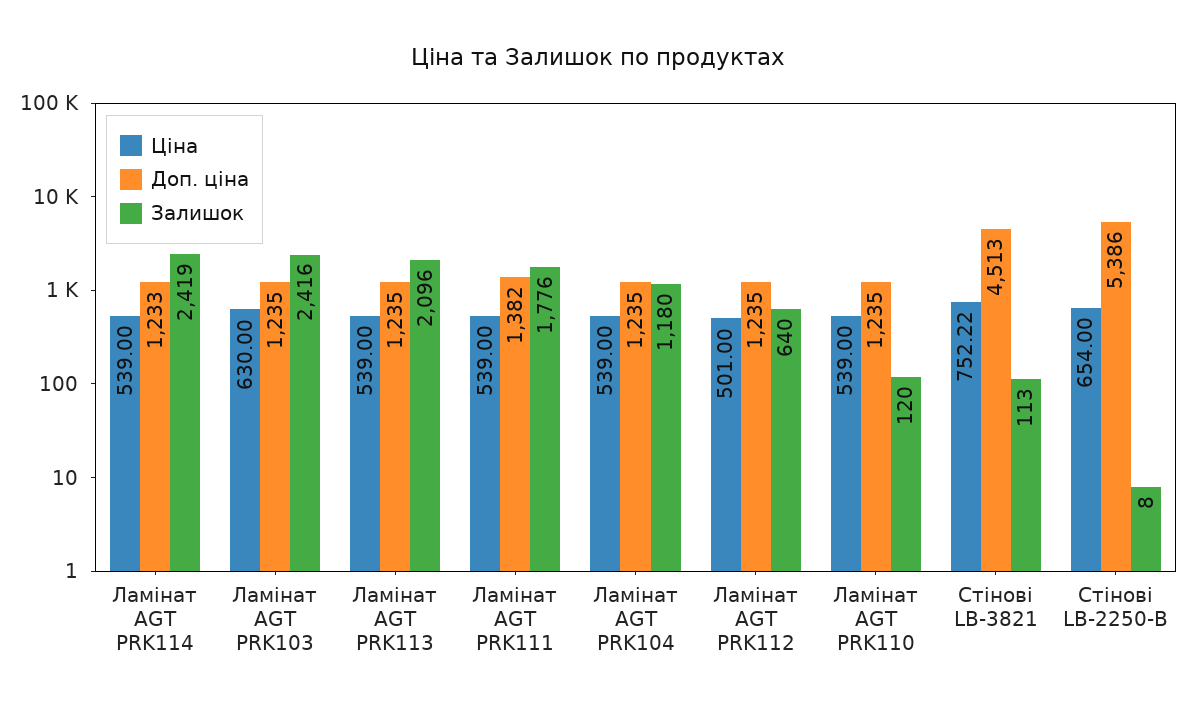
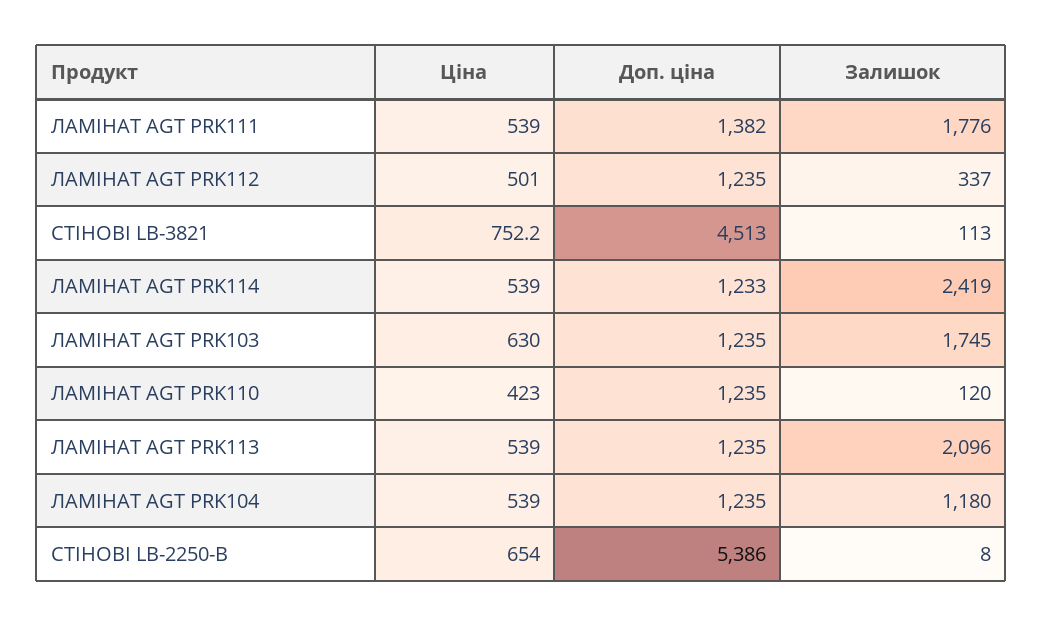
Залишок, Ламінат AGT PRK103: 2416 -> 1745
Залишок, Ламінат AGT PRK112: 640 -> 337
Ціна, Ламінат AGT PRK110: 539 -> 423

